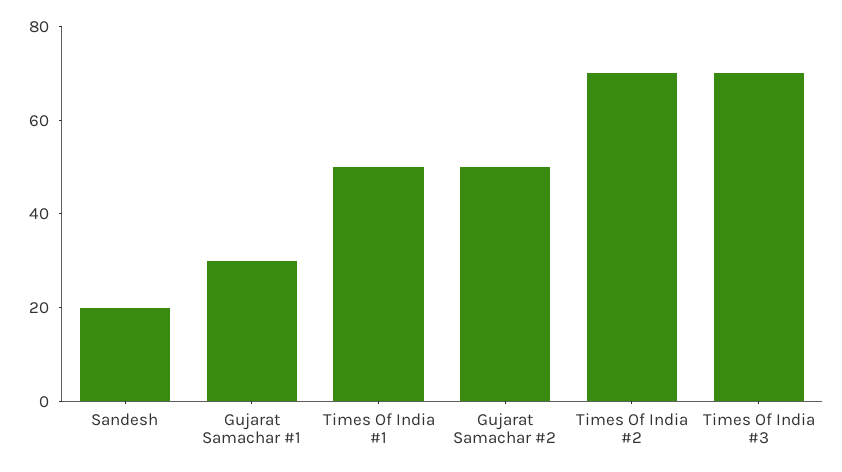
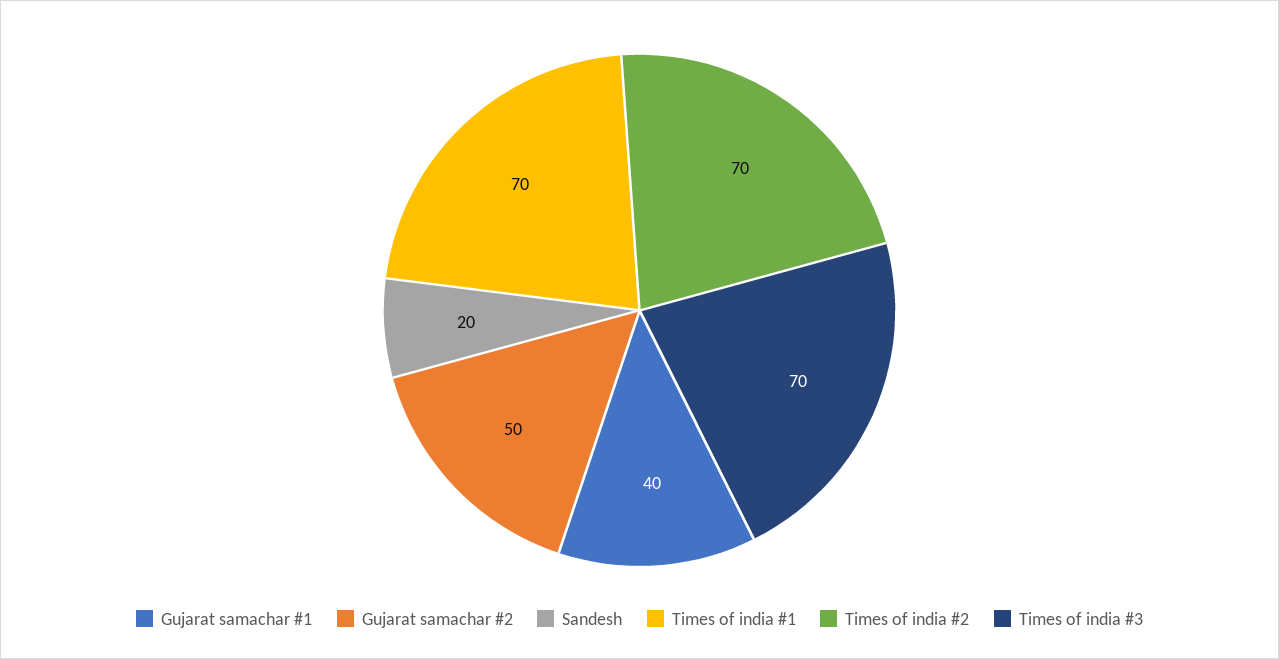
Gujarat Samachar #1: 30 -> 40
Times Of India #1: 50 -> 70

